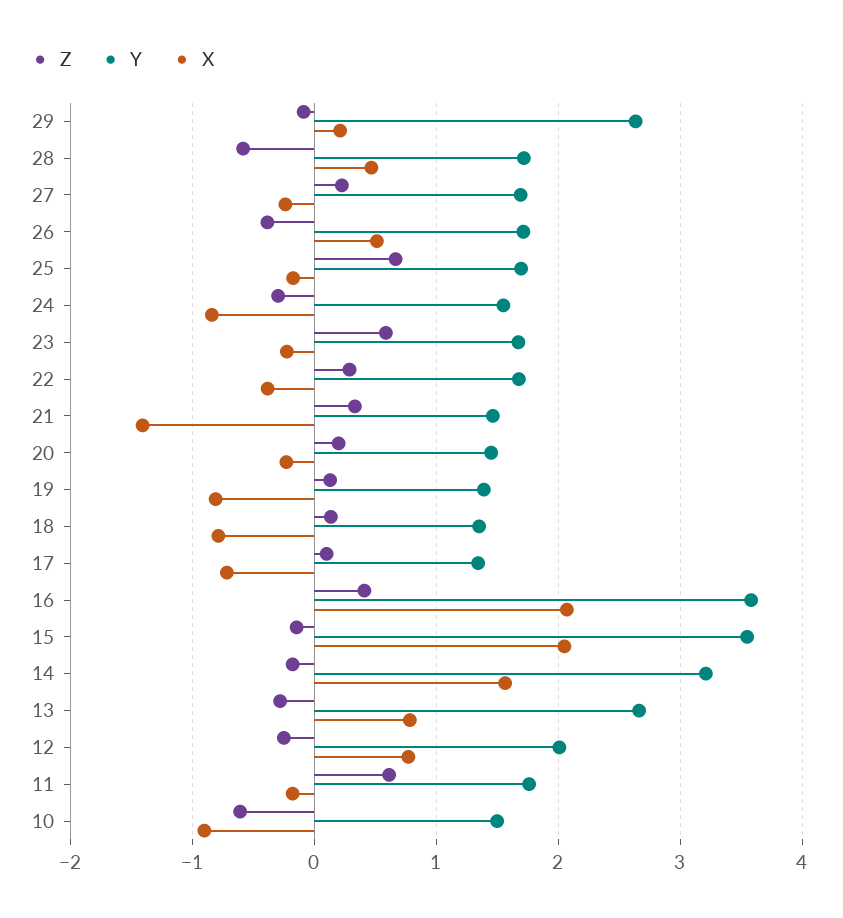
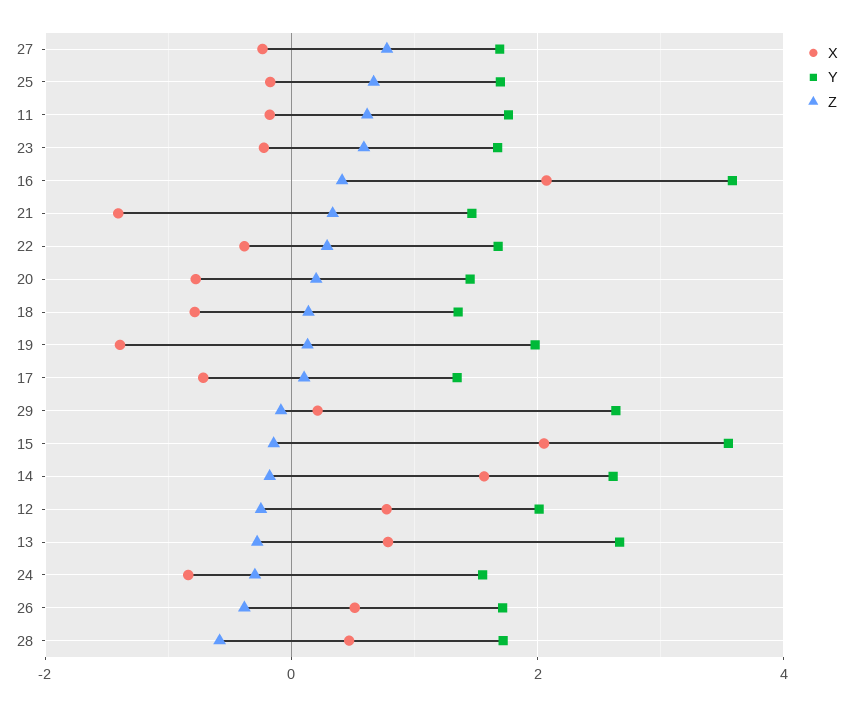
Z, 27: 0.2 -> 0.8
X, 20: -0.2 -> -0.8
Y, 19: 1.4 -> 2
X, 19: -0.8 -> -1.4
Y, 14: 3.2 -> 2.6
Z, 10: -0.6 -> none
Y, 10: 1.5 -> none
X, 10: -0.9 -> none

